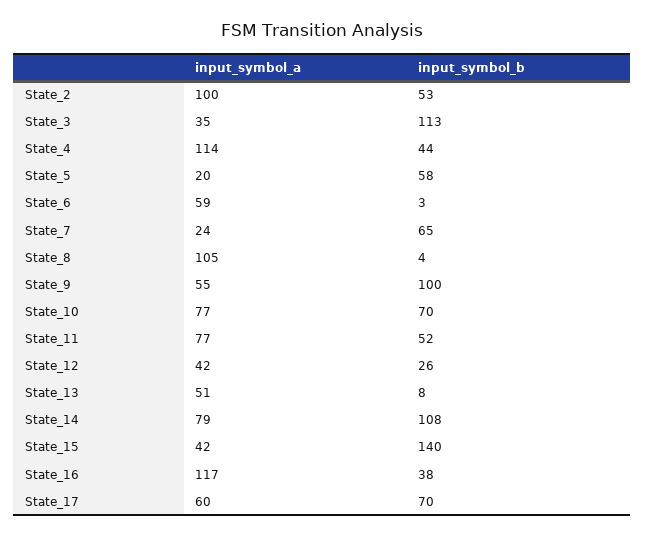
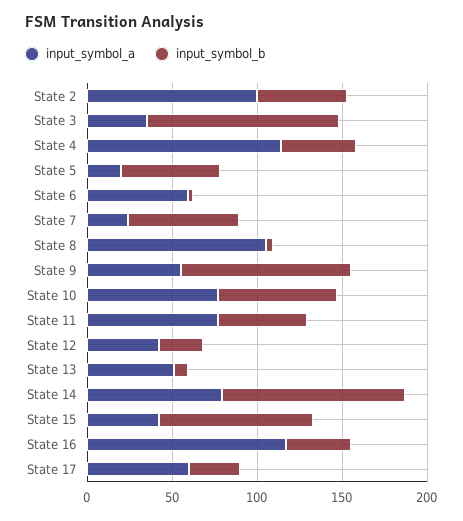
input_symbol_b, State_15: 140 -> 90
input_symbol_b, State_17: 70 -> 30

